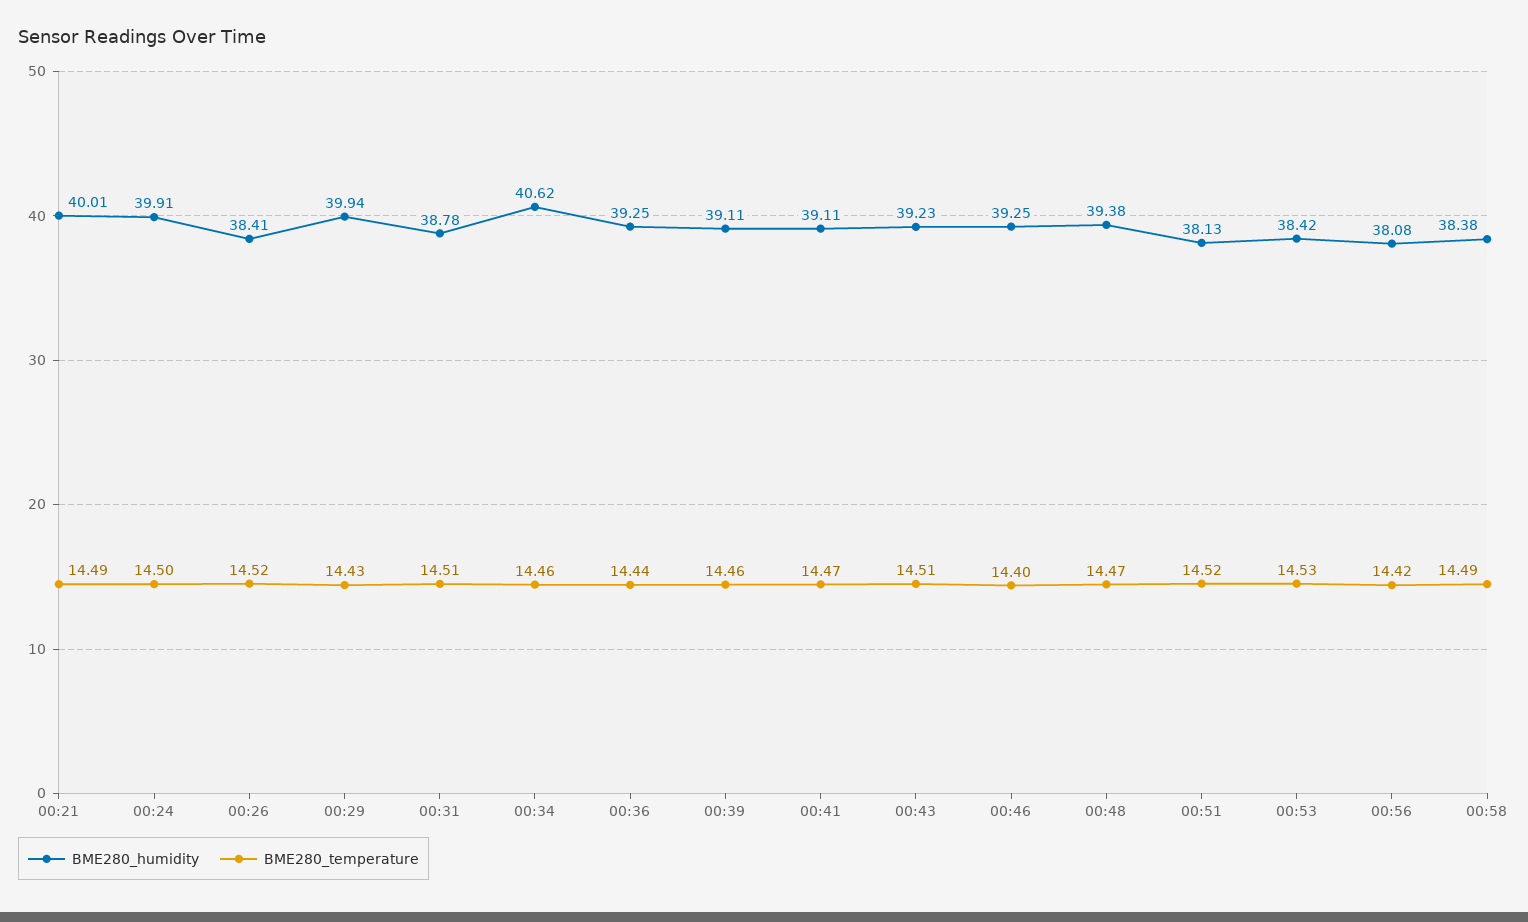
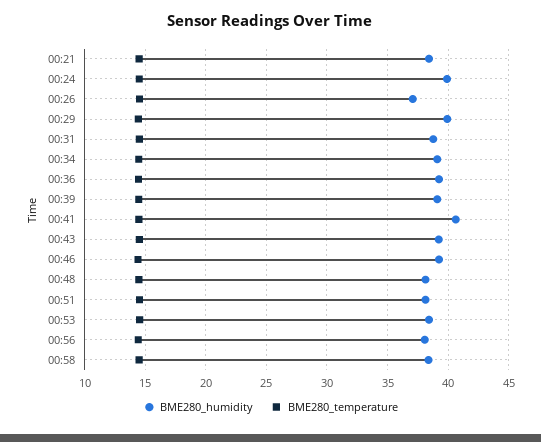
BME280_humidity, 00:21: 40.01 -> 38.5
BME280_humidity, 00:26: 38.41 -> 37
BME280_humidity, 00:34: 40.62 -> 39
BME280_humidity, 00:41: 39.11 -> 40.5
BME280_humidity, 00:48: 39.38 -> 38

